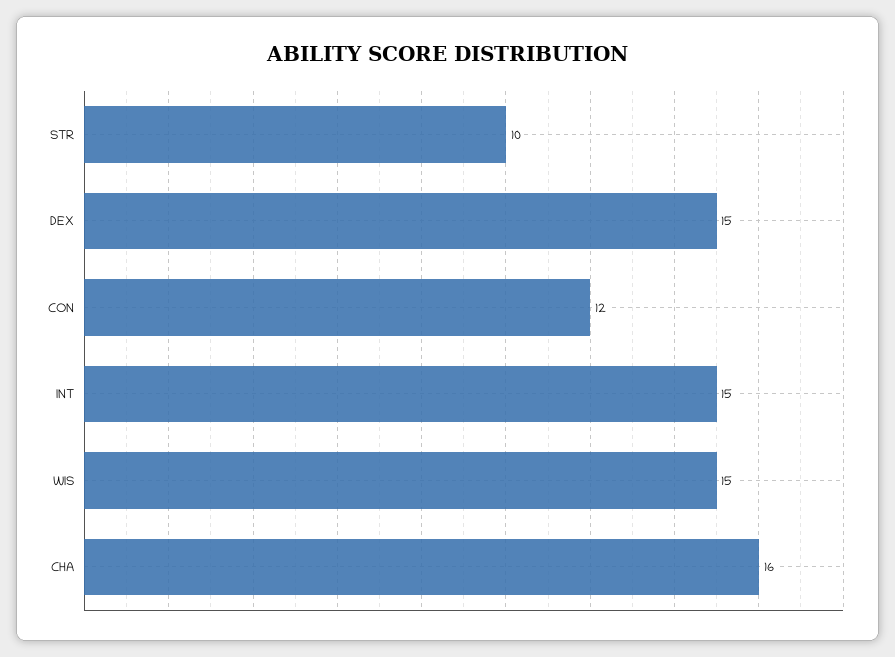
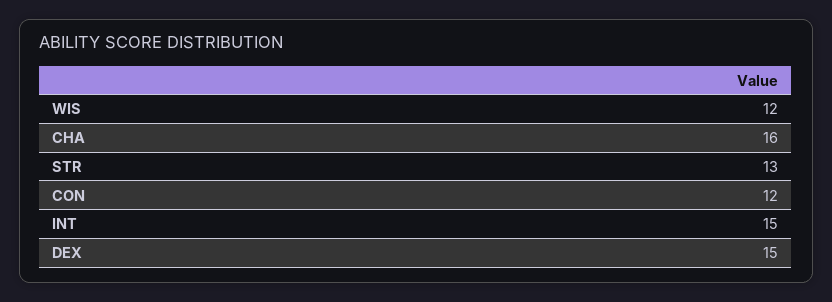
STR: 10 -> 13
WIS: 15 -> 12

